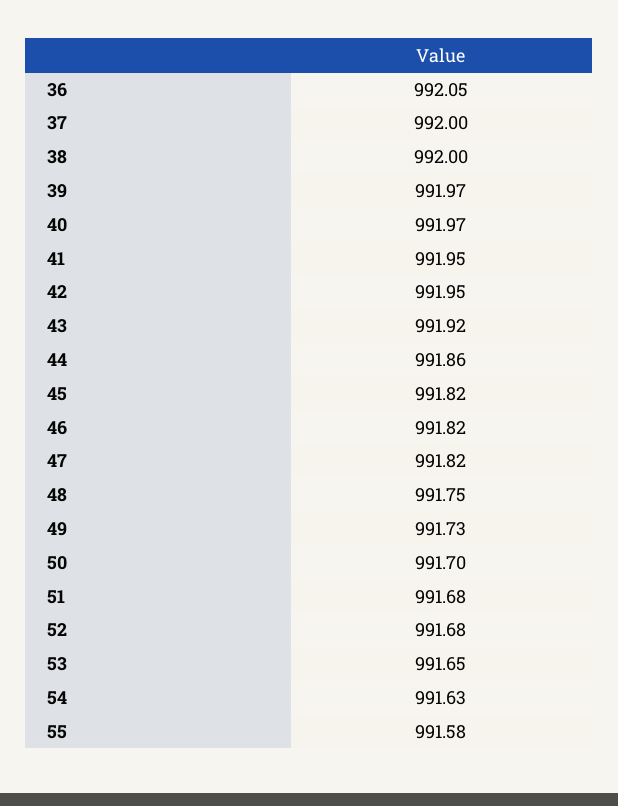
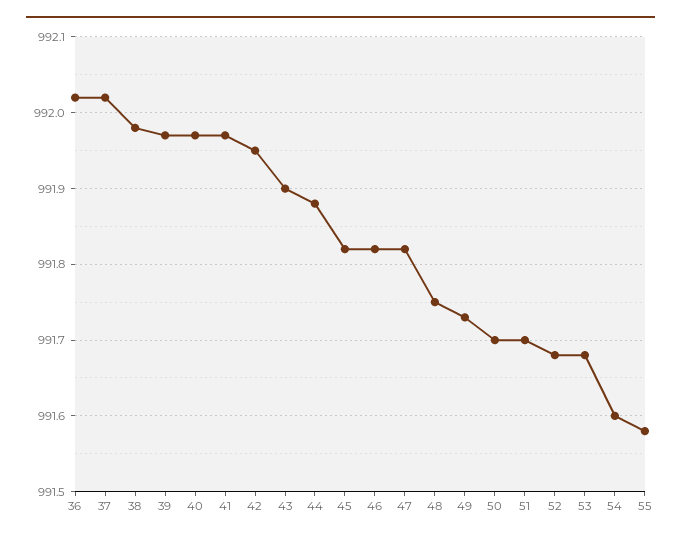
36: 992.05 -> 992.02
37: 992 -> 992.02
38: 992 -> 991.98
41: 991.95 -> 991.97
43: 991.92 -> 991.9
44: 991.86 -> 991.88
51: 991.68 -> 991.7
53: 991.65 -> 991.68
54: 991.63 -> 991.6

